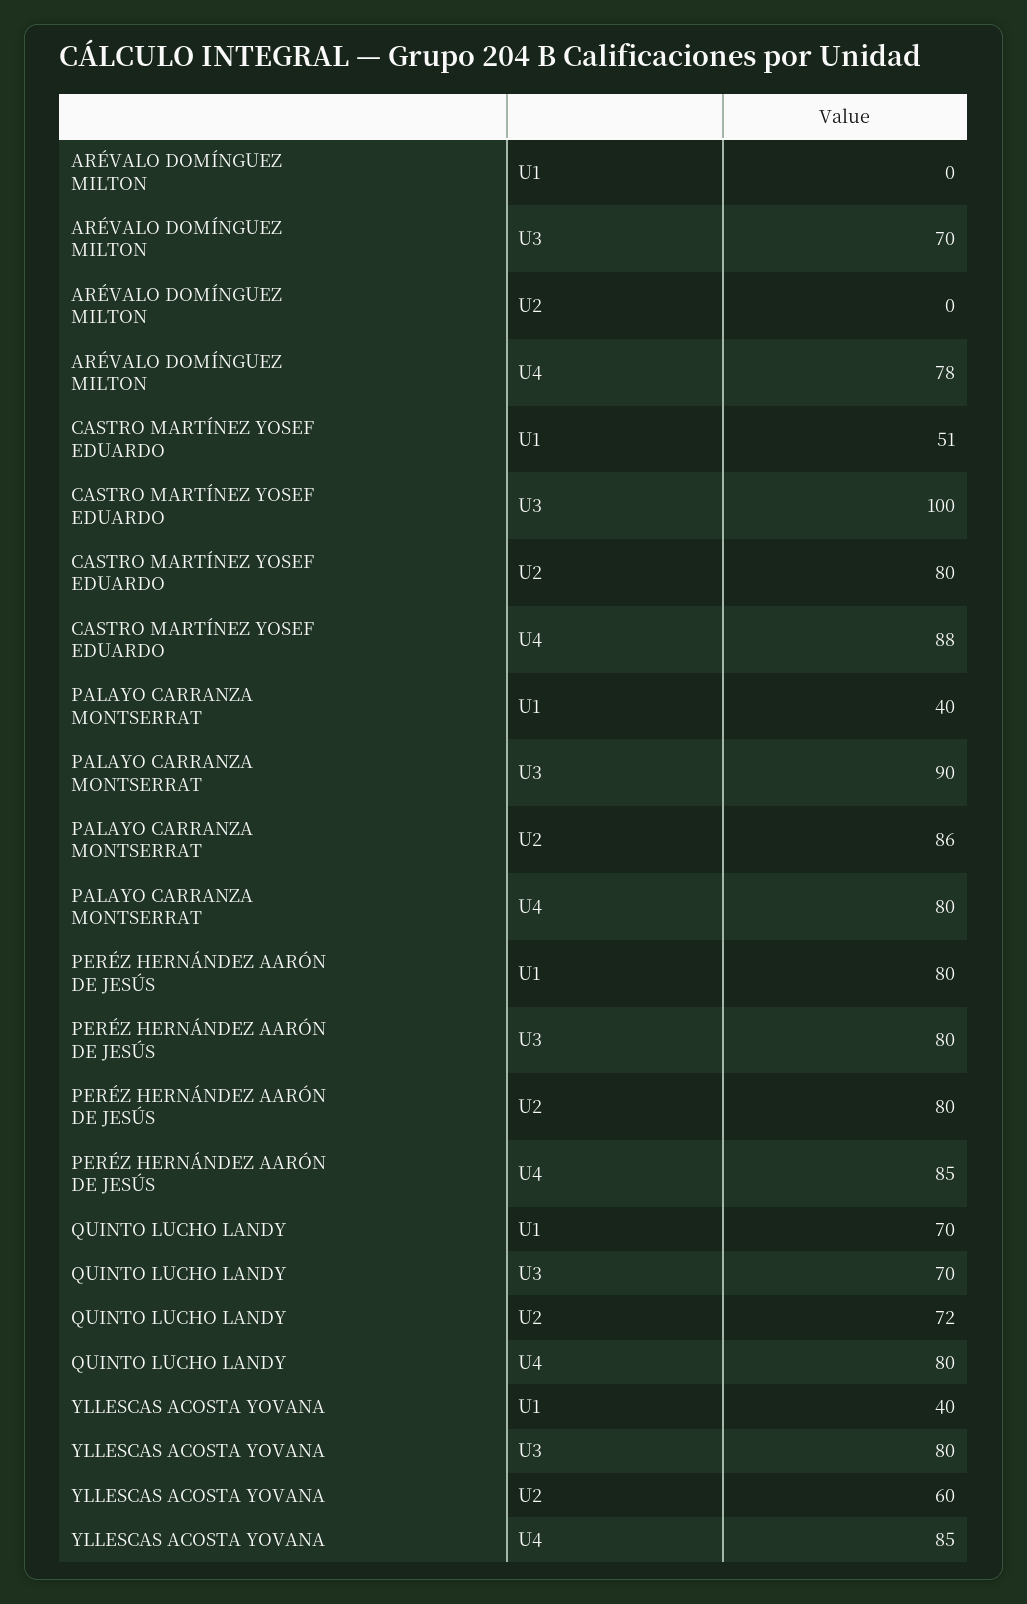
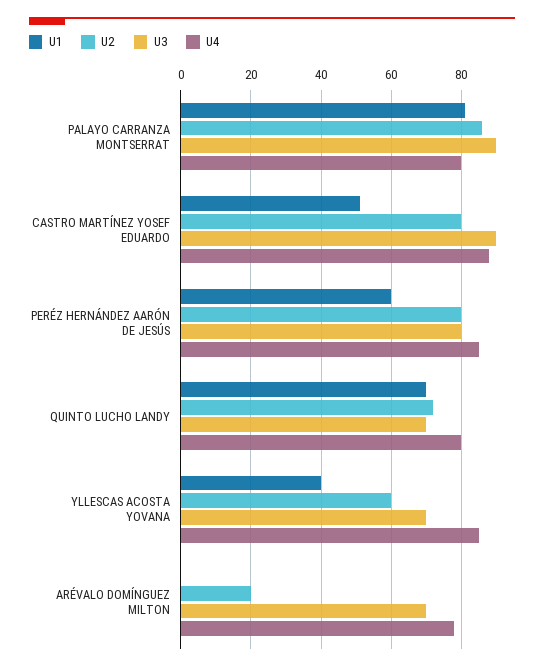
U2, ARÉVALO DOMÍNGUEZ MILTON: 0 -> 20
U3, CASTRO MARTÍNEZ YOSEF EDUARDO: 100 -> 90
U1, PALAYO CARRANZA MONTSERRAT: 40 -> 80
U1, PERÉZ HERNÁNDEZ AARÓN DE JESÚS: 80 -> 60
U3, YLLESCAS ACOSTA YOVANA: 80 -> 70

